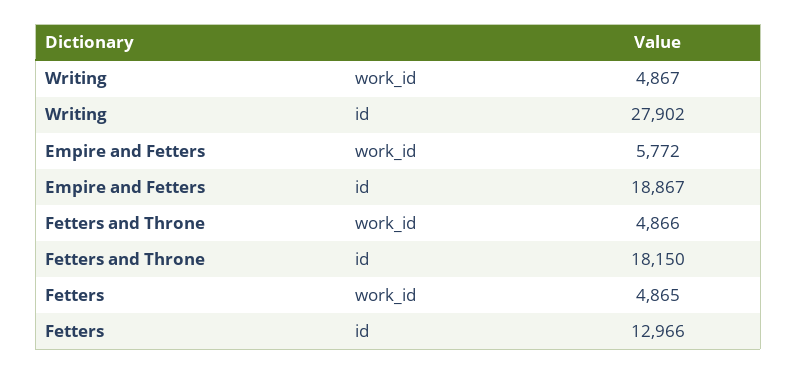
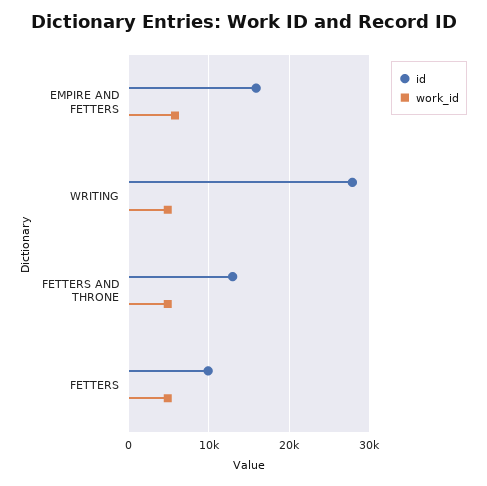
id, Empire and Fetters: 18867 -> 16000
id, Fetters and Throne: 18150 -> 13000
id, Fetters: 12966 -> 10000

